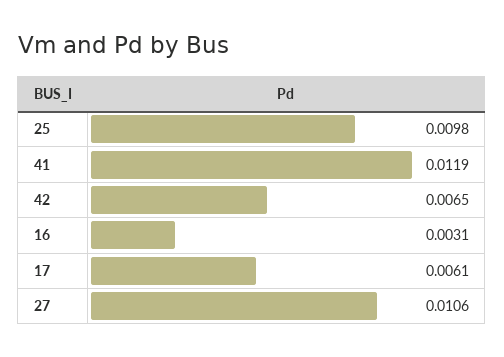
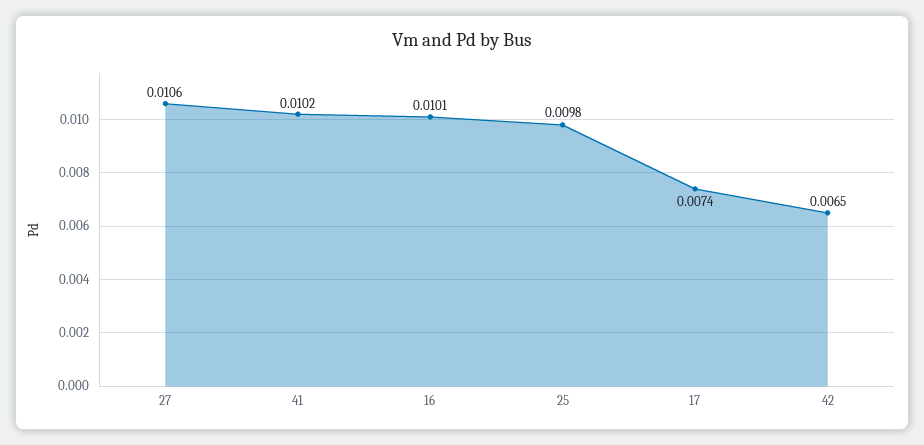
41: 0.0119 -> 0.0102
16: 0.0031 -> 0.0101
17: 0.0061 -> 0.0074

